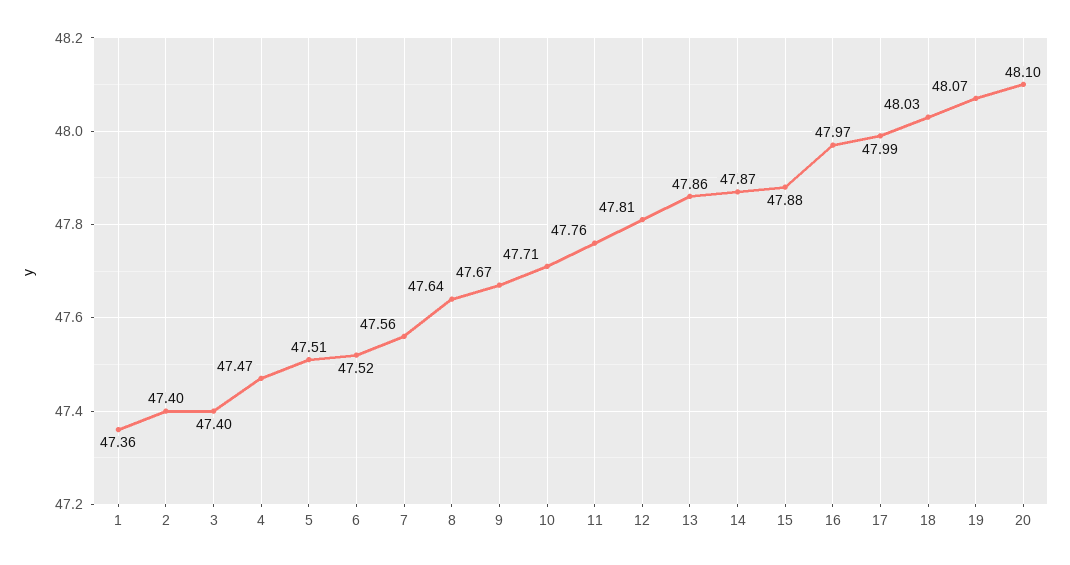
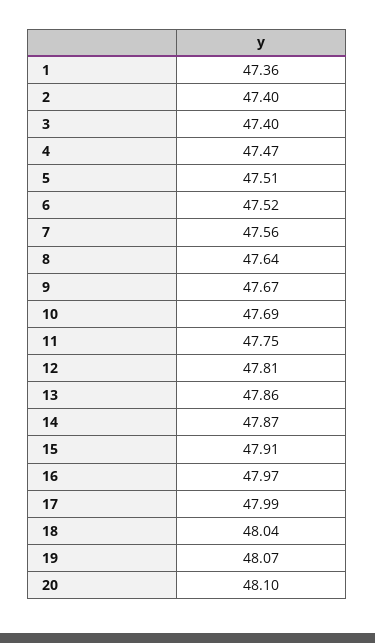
10: 47.71 -> 47.69
11: 47.76 -> 47.75
15: 47.88 -> 47.91
18: 48.03 -> 48.04

